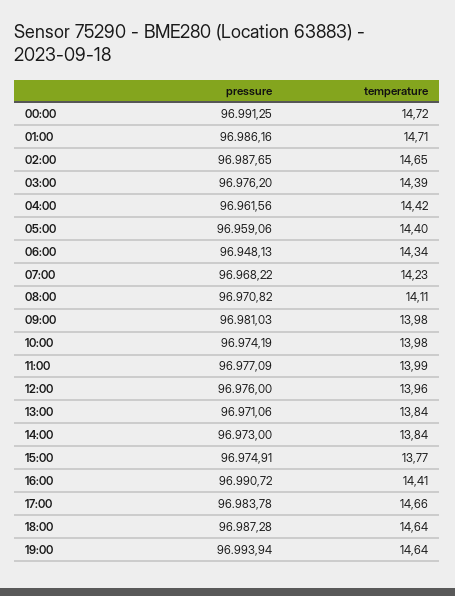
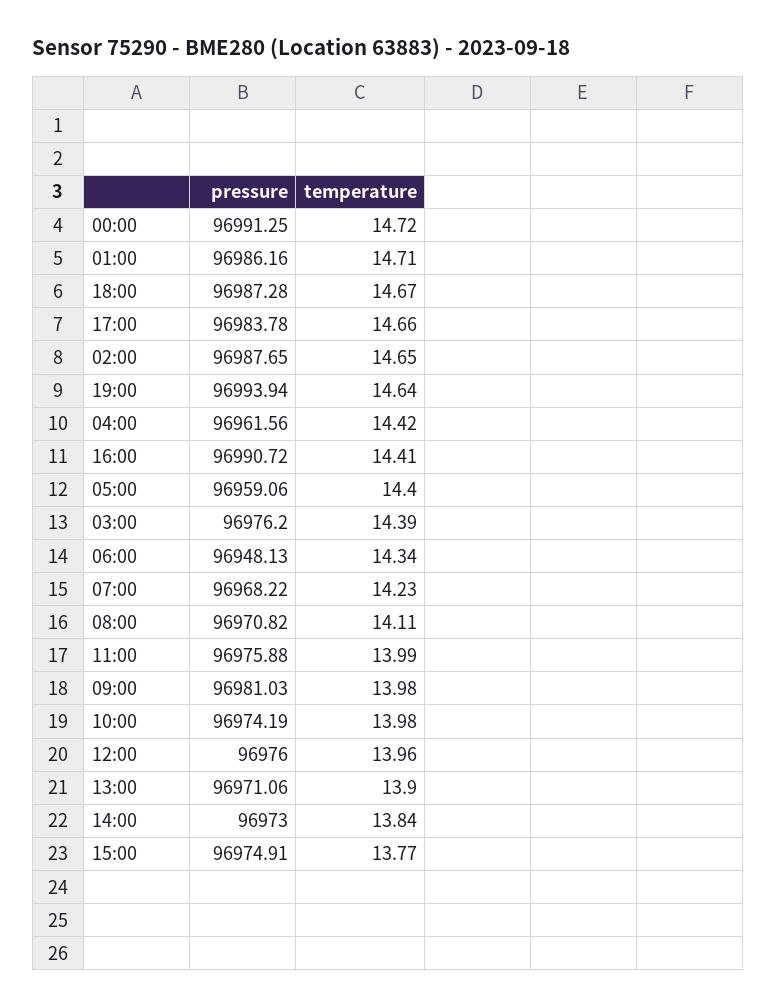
pressure, 11:00: 96977.09 -> 96975.88
temperature, 13:00: 13.84 -> 13.9
temperature, 18:00: 14.64 -> 14.67

